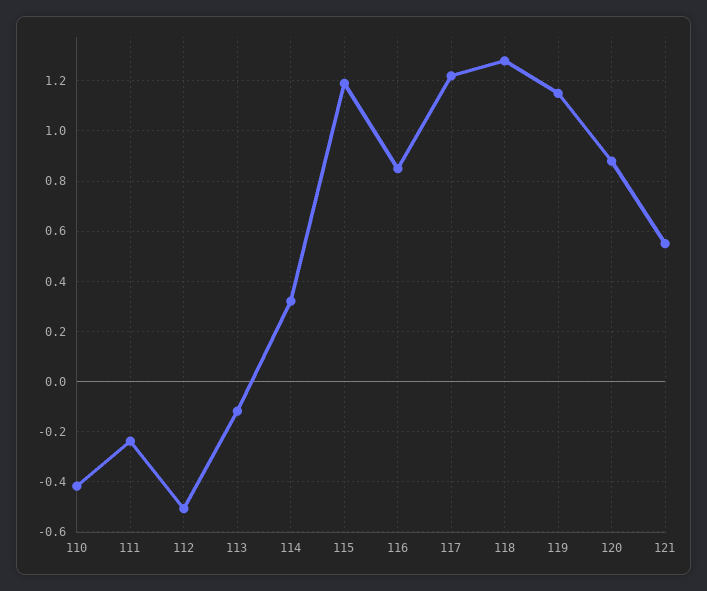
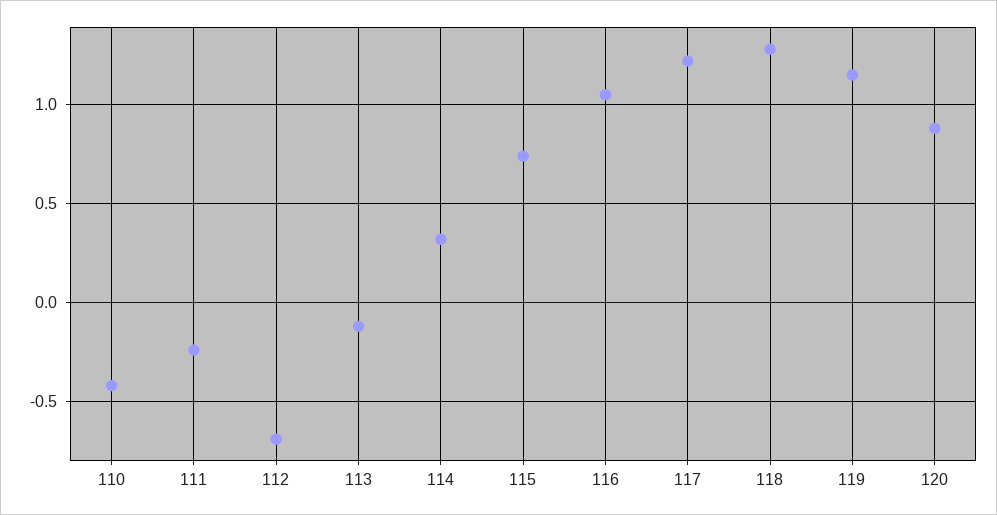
112: -0.5 -> -0.7
115: 1.2 -> 0.75
116: 0.85 -> 1.05
121: 0.55 -> none

